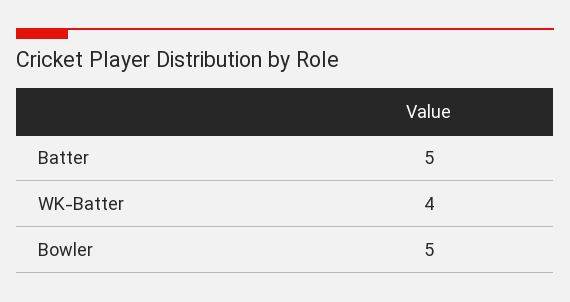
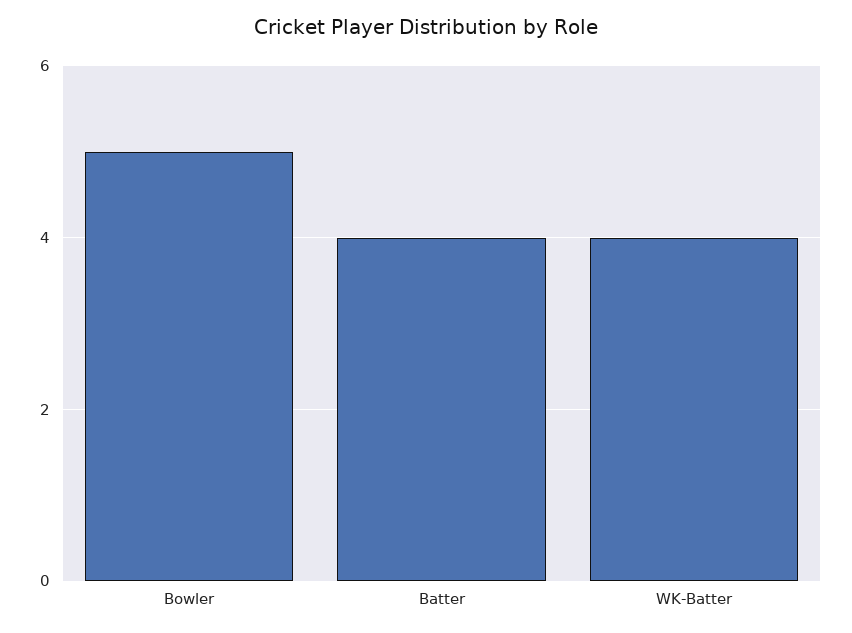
Batter: 5 -> 4

